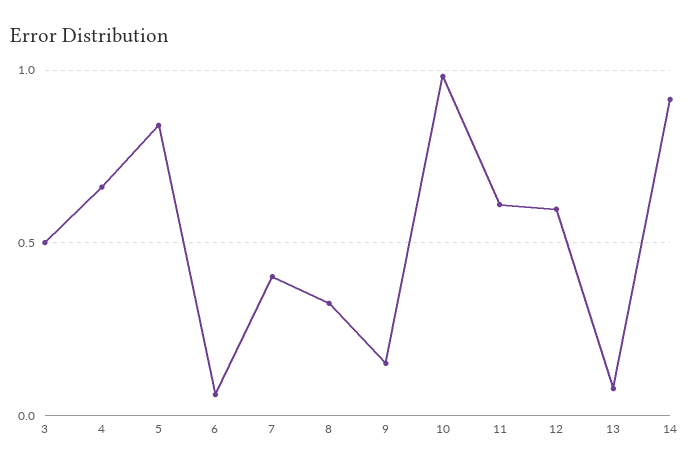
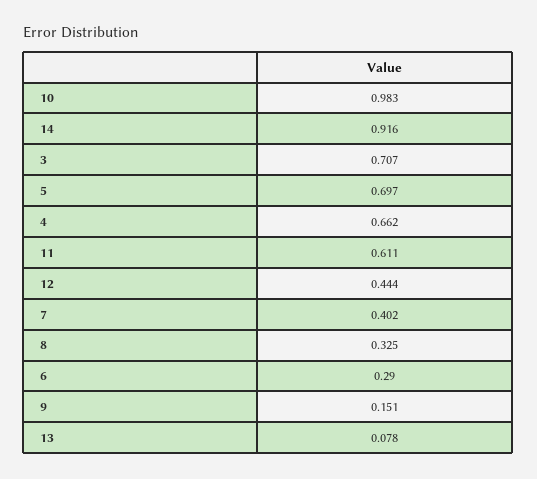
3: 0.5 -> 0.707
5: 0.85 -> 0.697
6: 0.05 -> 0.29
12: 0.6 -> 0.444

